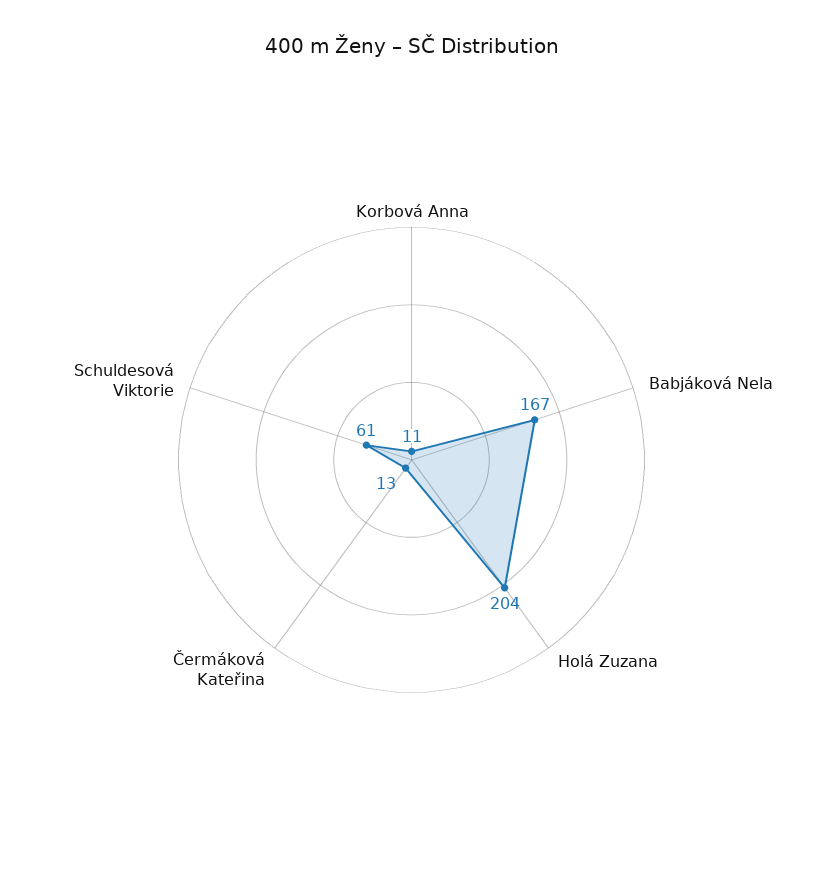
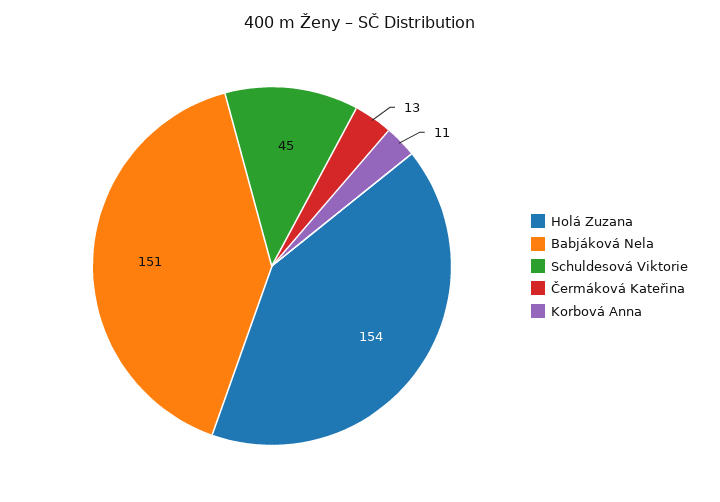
Babjáková Nela: 167 -> 151
Holá Zuzana: 204 -> 154
Schuldesová Viktorie: 61 -> 45

